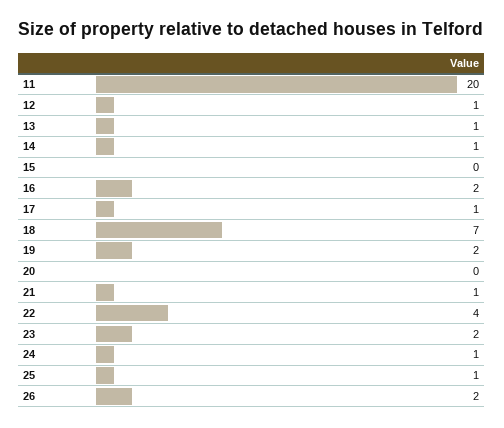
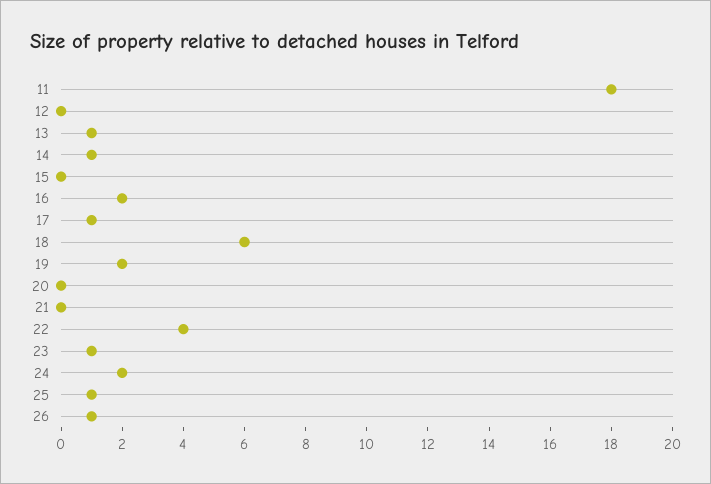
11: 20 -> 18
12: 1 -> 0
18: 7 -> 6
21: 1 -> 0
23: 2 -> 1
24: 1 -> 2
26: 2 -> 1

